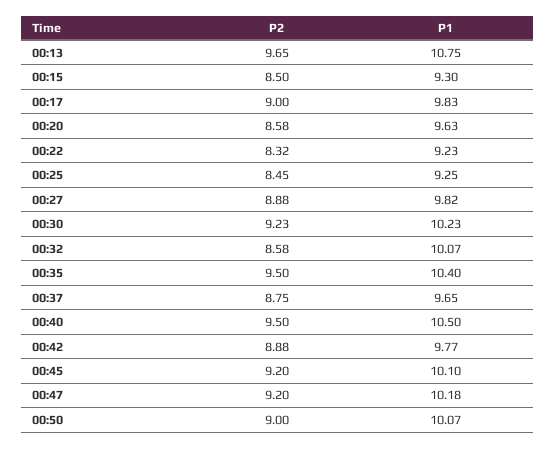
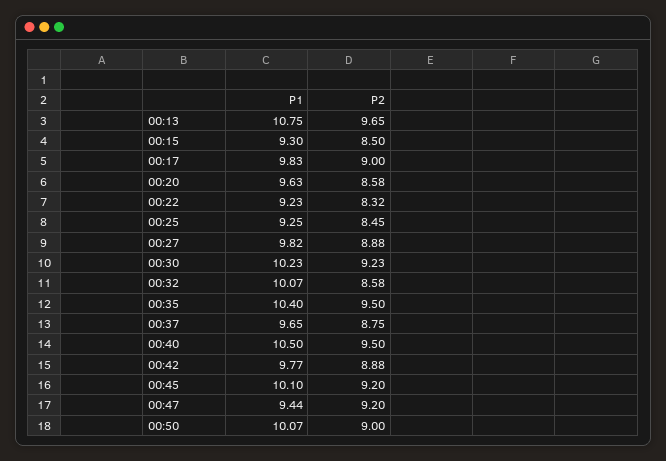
P1, 00:47: 10.18 -> 9.44

